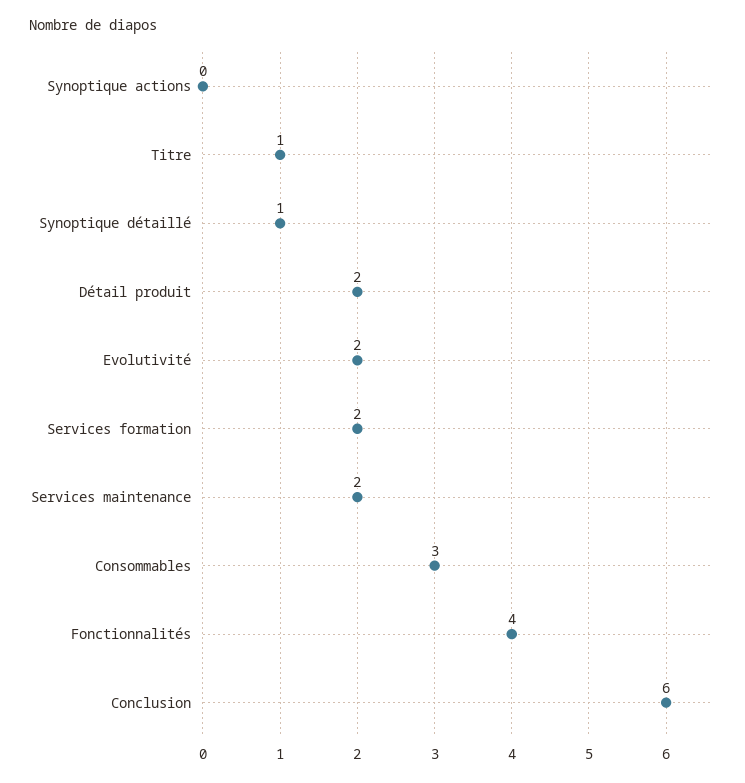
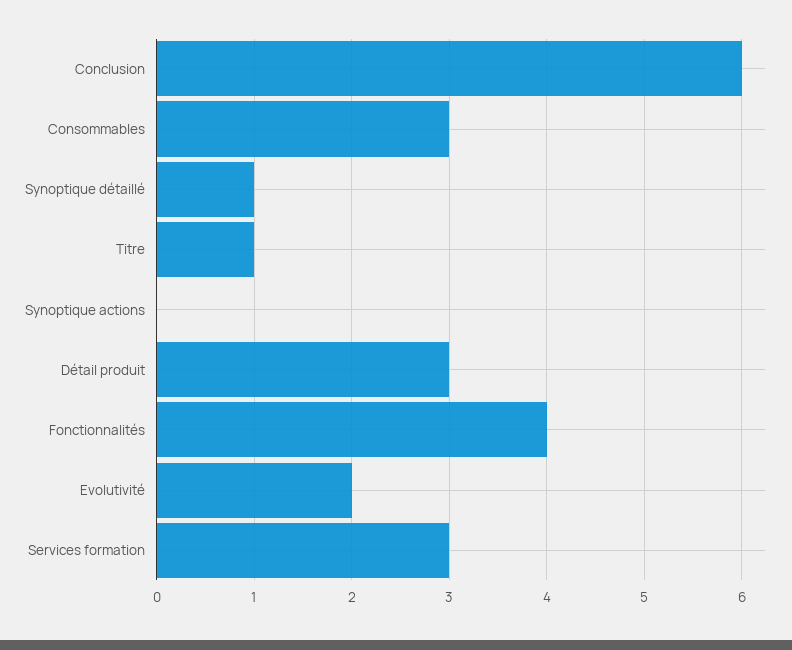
Détail produit: 2 -> 3
Services formation: 2 -> 3
Services maintenance: 2 -> none

